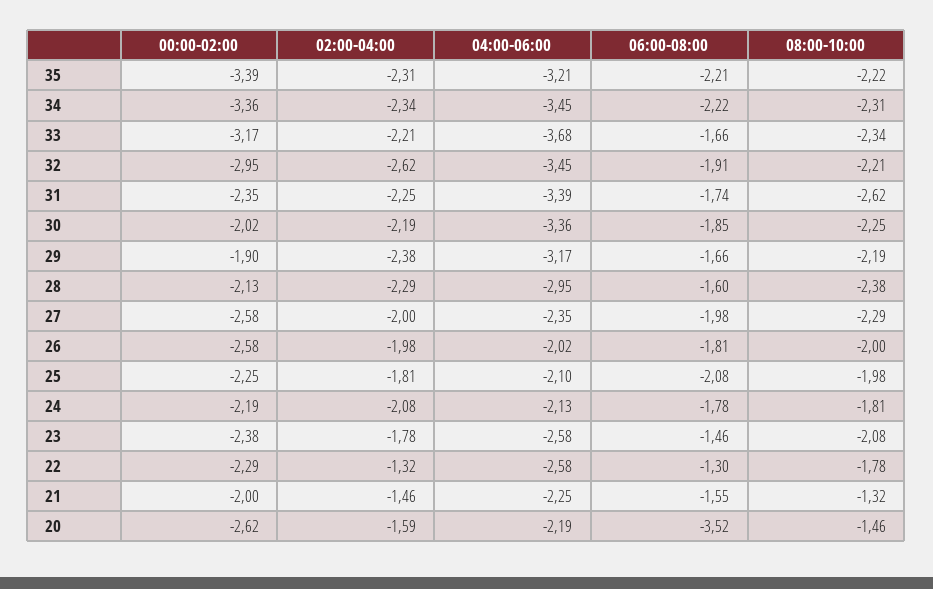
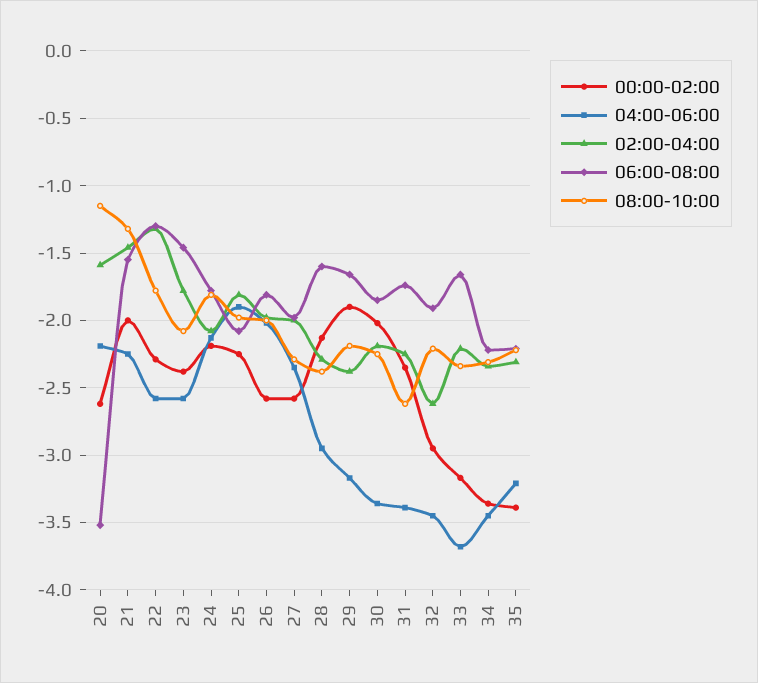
04:00-06:00, 25: -2.1 -> -1.9
08:00-10:00, 20: -1.46 -> -1.15

